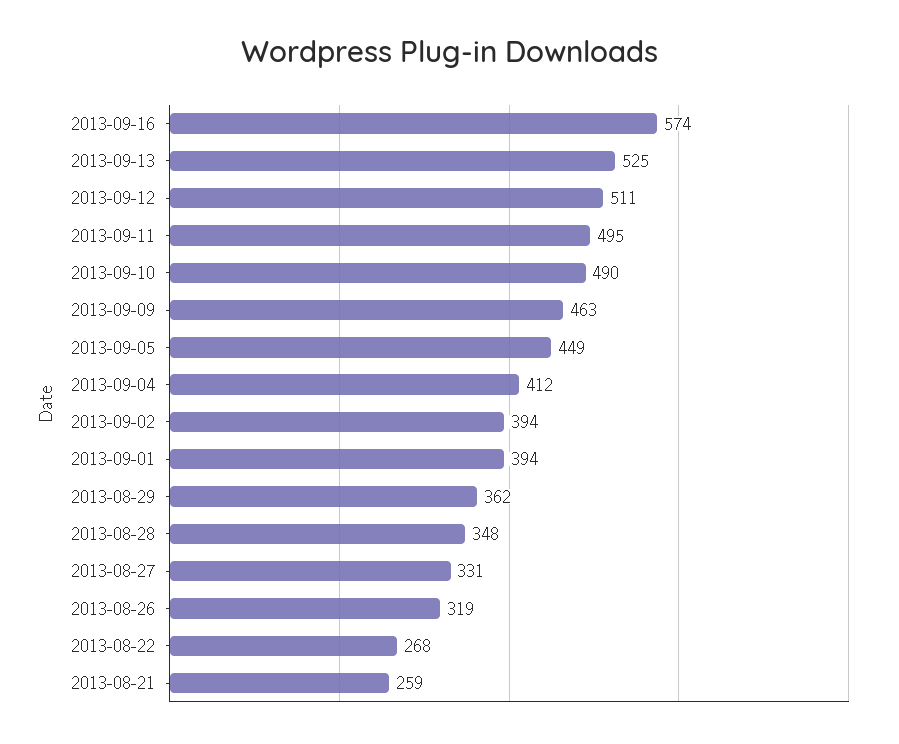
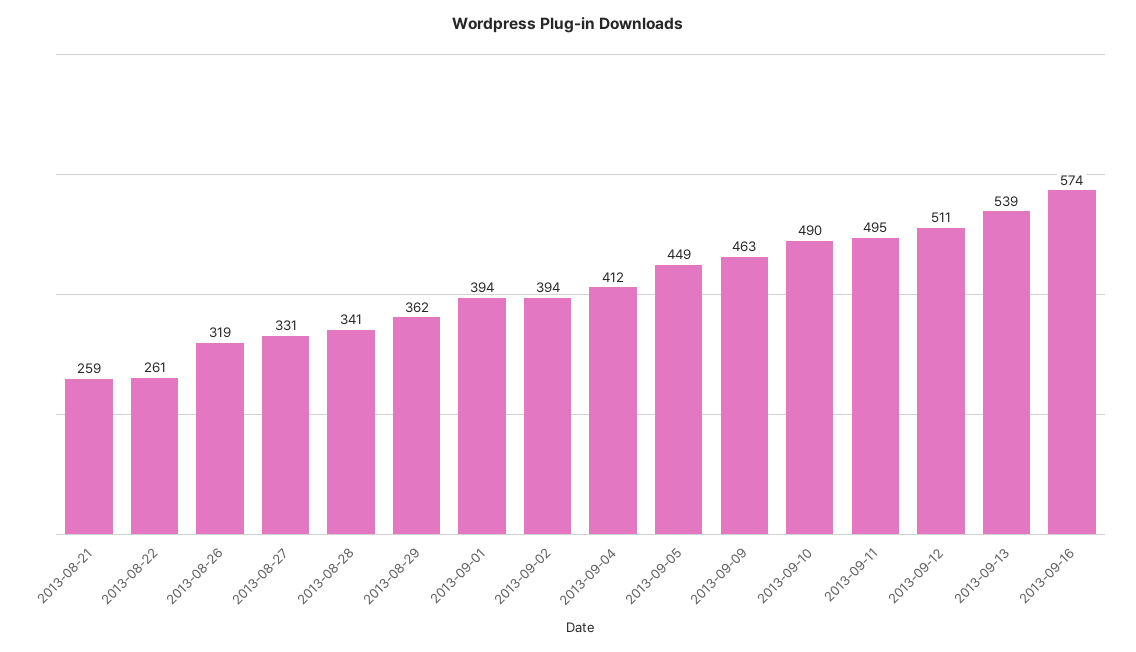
2013-09-13: 525 -> 539
2013-08-28: 348 -> 341
2013-08-22: 268 -> 261

